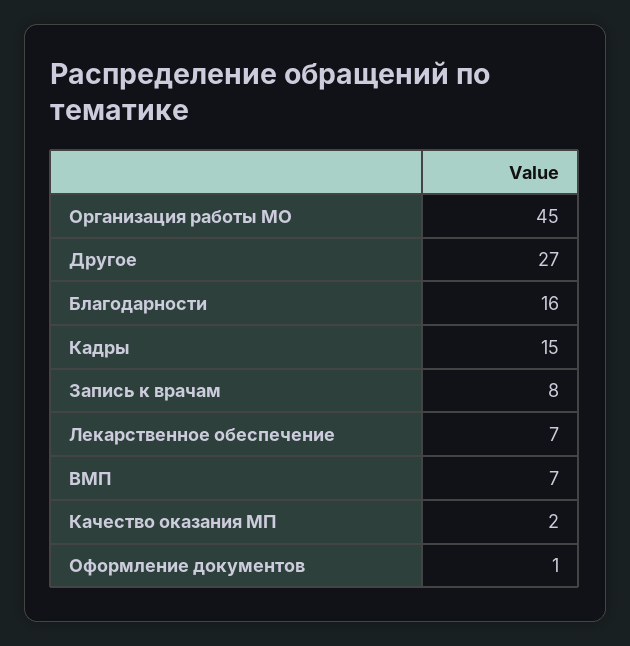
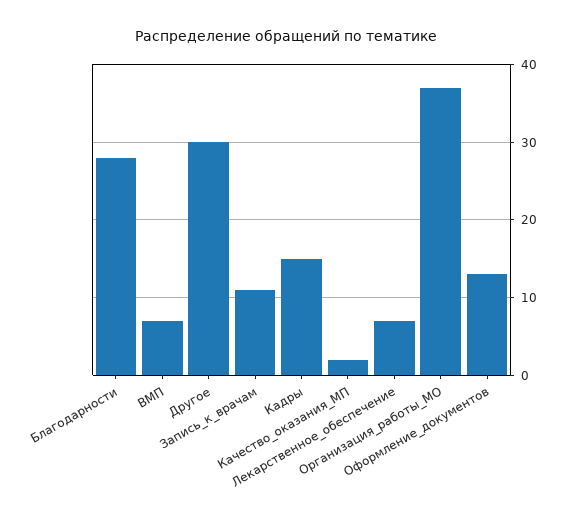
Организация работы МО: 45 -> 37
Другое: 27 -> 30
Благодарности: 16 -> 28
Запись к врачам: 8 -> 11
Оформление документов: 1 -> 13

